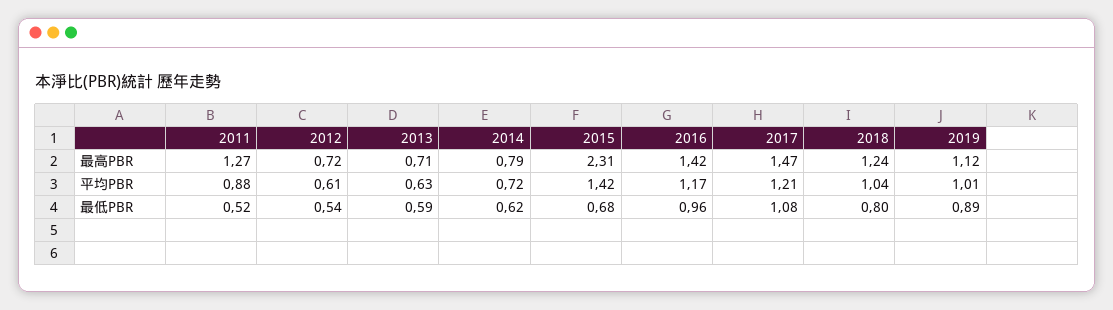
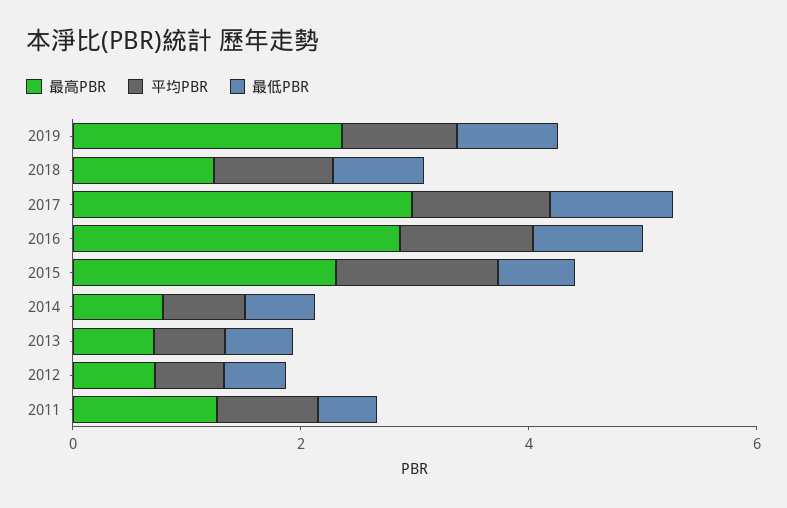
最高PBR, 2016: 1.42 -> 3
最高PBR, 2017: 1.47 -> 3
最高PBR, 2019: 1.12 -> 2.5

